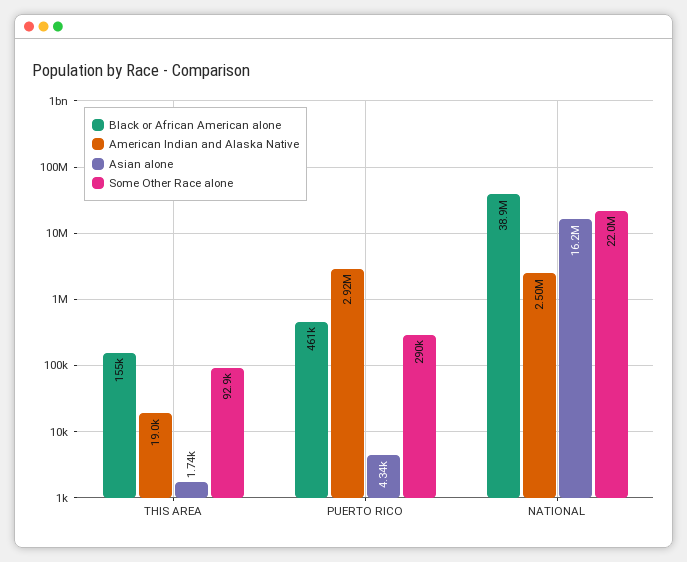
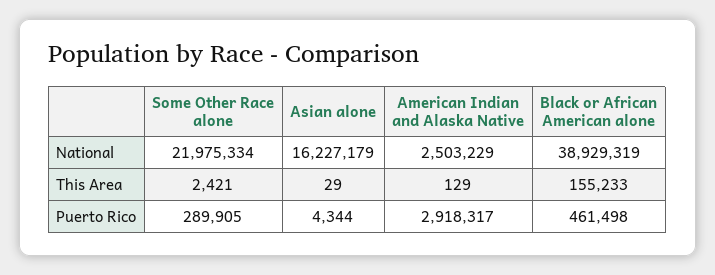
American Indian and Alaska Native, THIS AREA: 19000 -> 129
Asian alone, THIS AREA: 1740 -> 29
Some Other Race alone, THIS AREA: 92900 -> 2421

